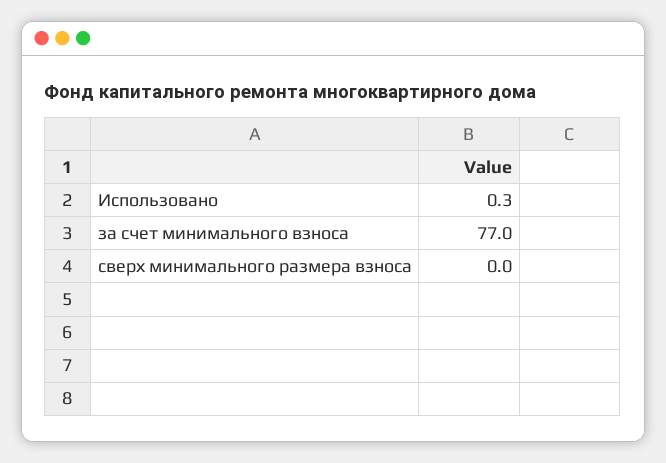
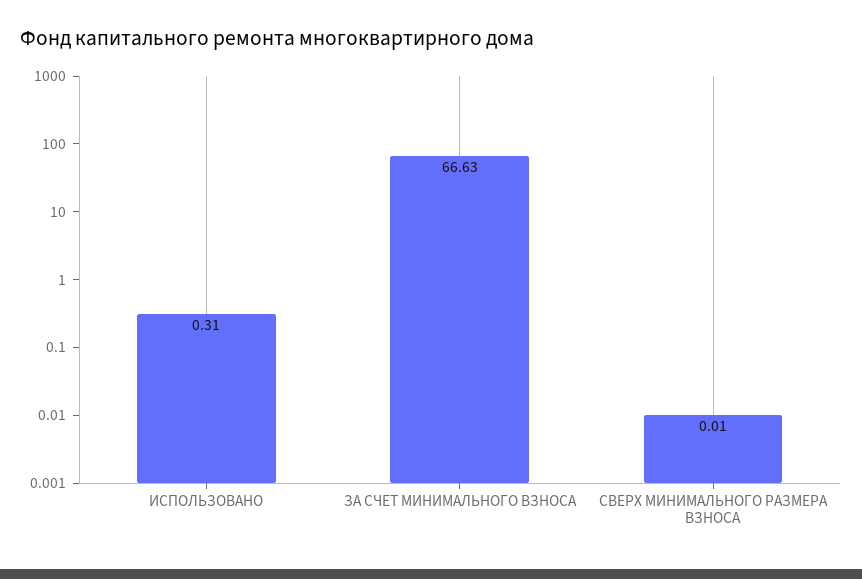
за счет минимального взноса: 77 -> 66.63

